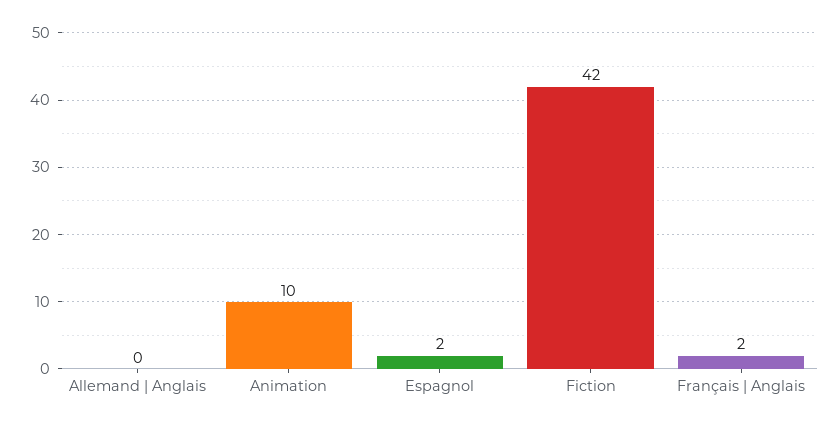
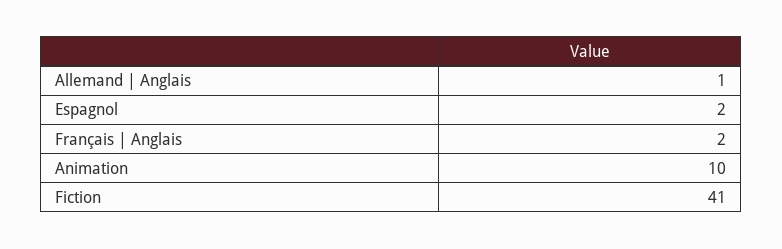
Allemand | Anglais: 0 -> 1
Fiction: 42 -> 41

